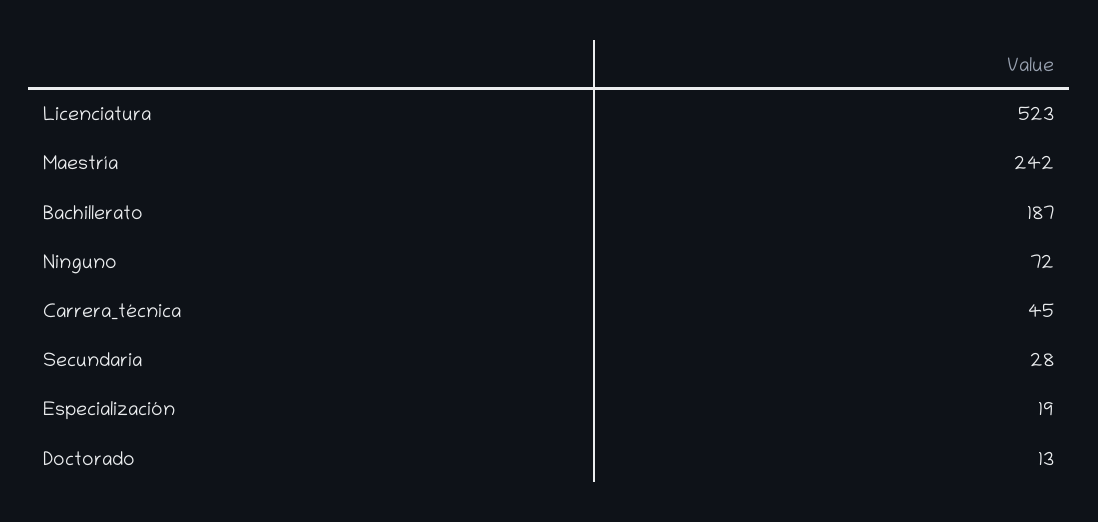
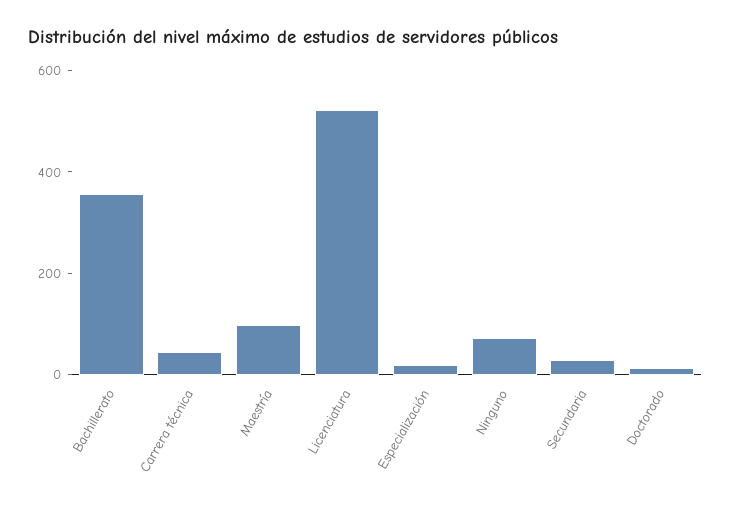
Maestría: 242 -> 100
Bachillerato: 187 -> 350

